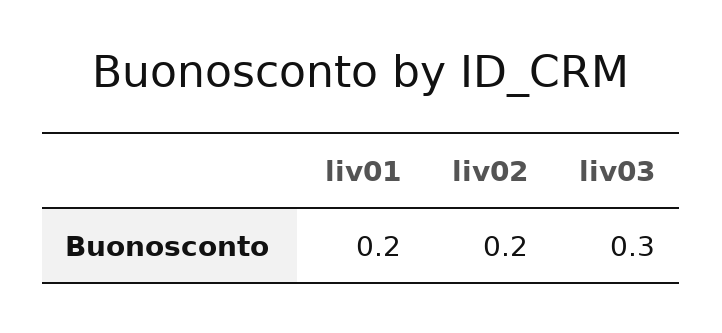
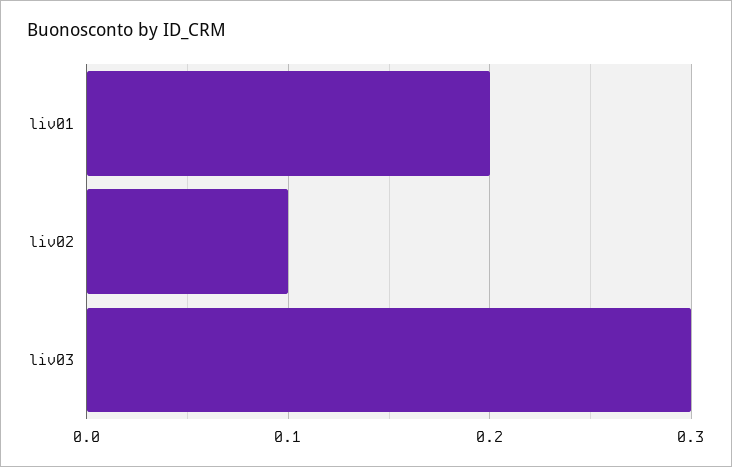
liv02: 0.2 -> 0.1

